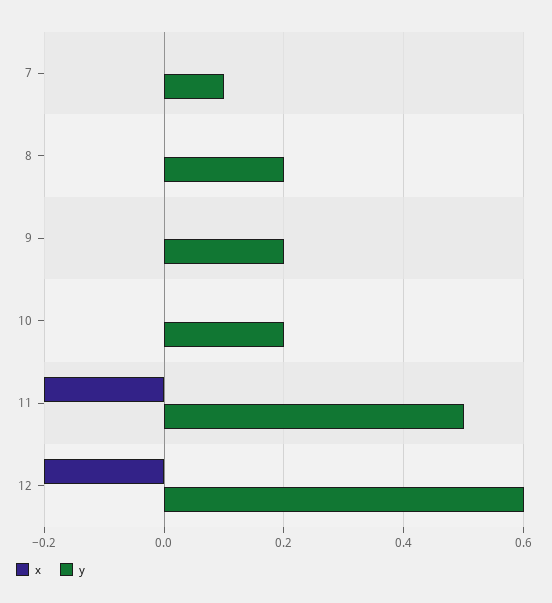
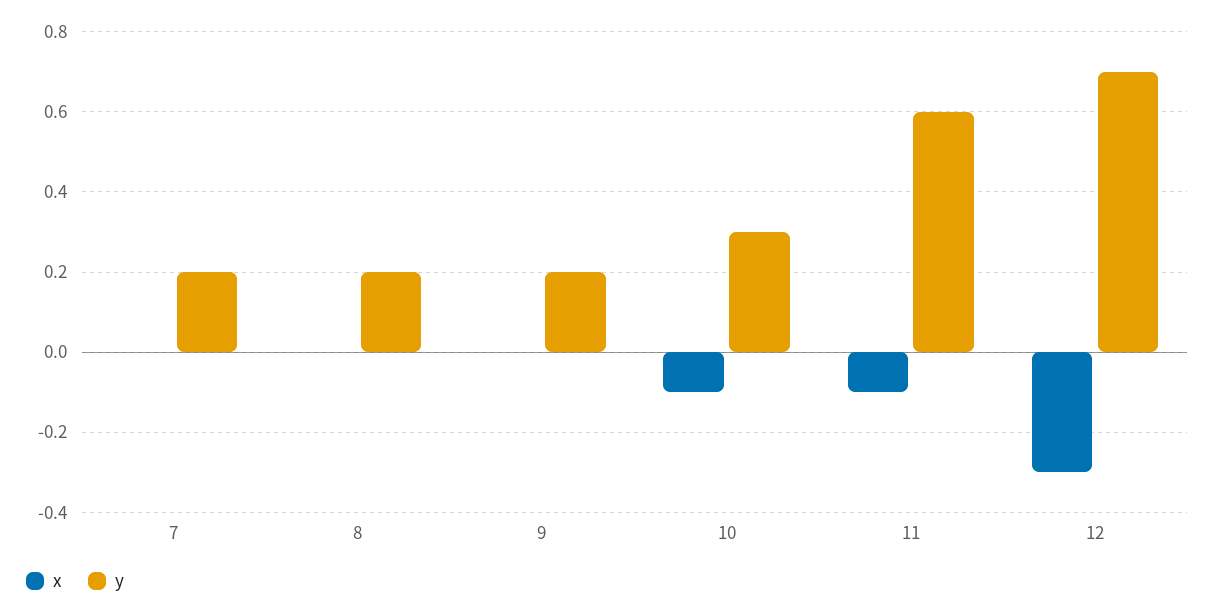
y, 7: 0.1 -> 0.2
x, 10: 0 -> -0.1
y, 10: 0.2 -> 0.3
x, 11: -0.2 -> -0.1
y, 11: 0.5 -> 0.6
x, 12: -0.2 -> -0.3
y, 12: 0.6 -> 0.7

